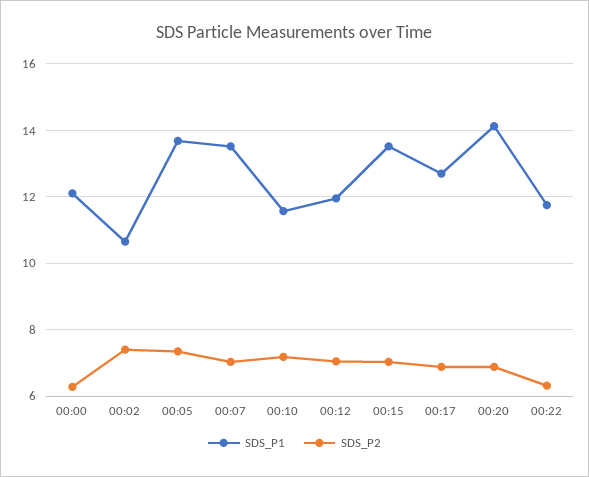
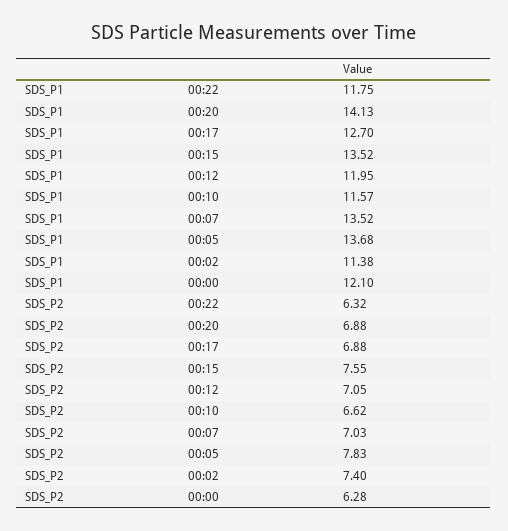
SDS_P1, 00:02: 10.6 -> 11.38
SDS_P2, 00:05: 7.4 -> 7.83
SDS_P2, 00:10: 7.2 -> 6.62
SDS_P2, 00:15: 7 -> 7.55

